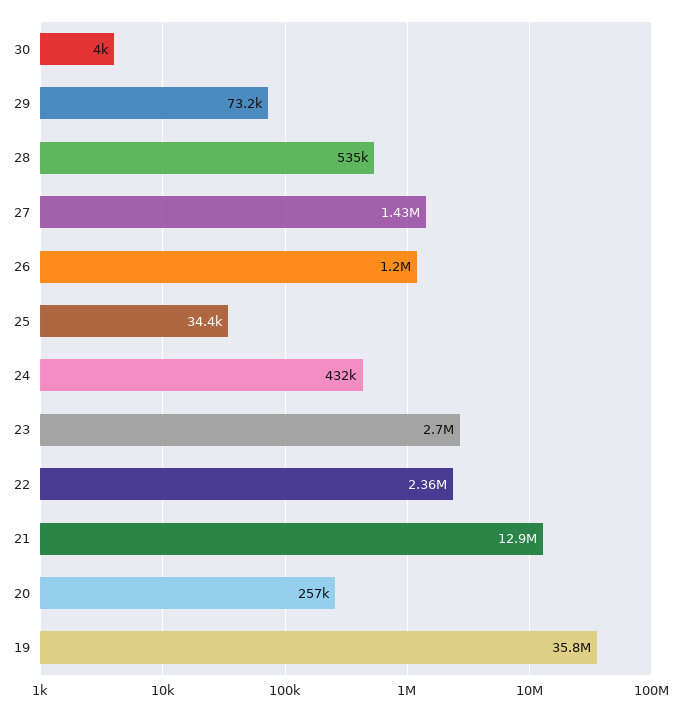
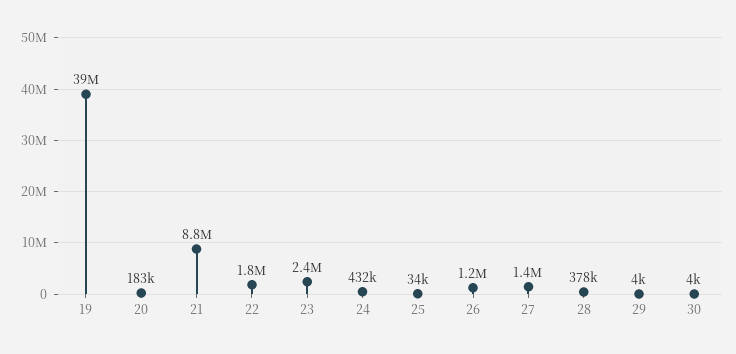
29: 73200 -> 4000
28: 535000 -> 378000
23: 2700000 -> 2400000
22: 2360000 -> 1800000
21: 12900000 -> 8800000
20: 257000 -> 183000
19: 35800000 -> 39000000

